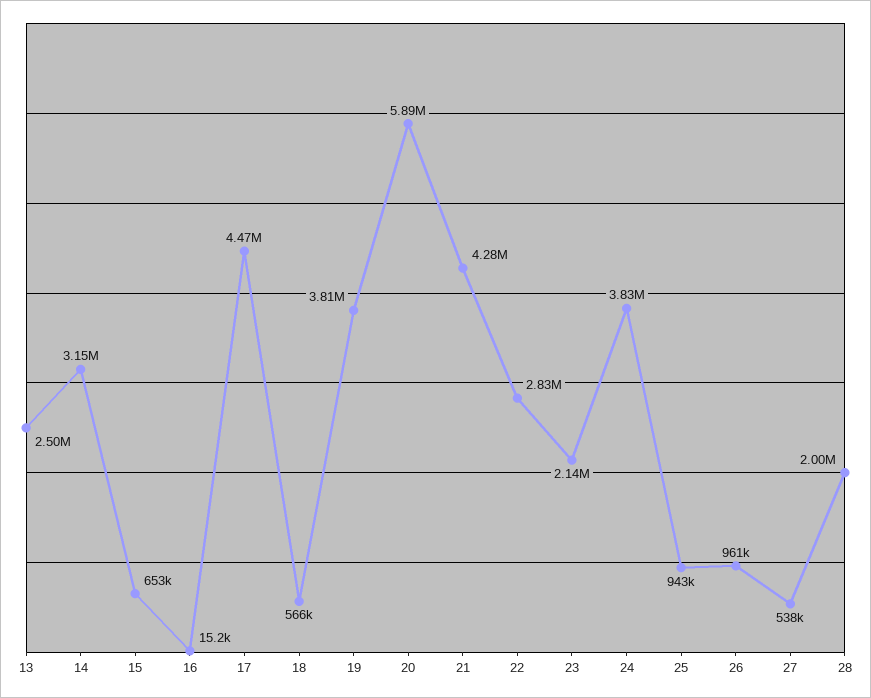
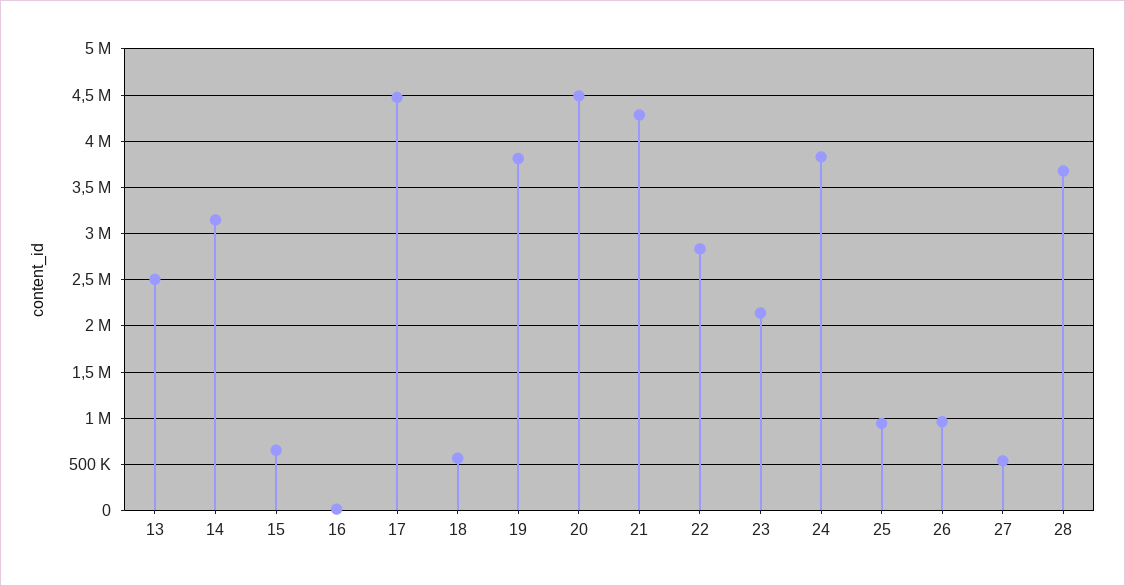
20: 5890000 -> 4500000
28: 2000000 -> 3700000

